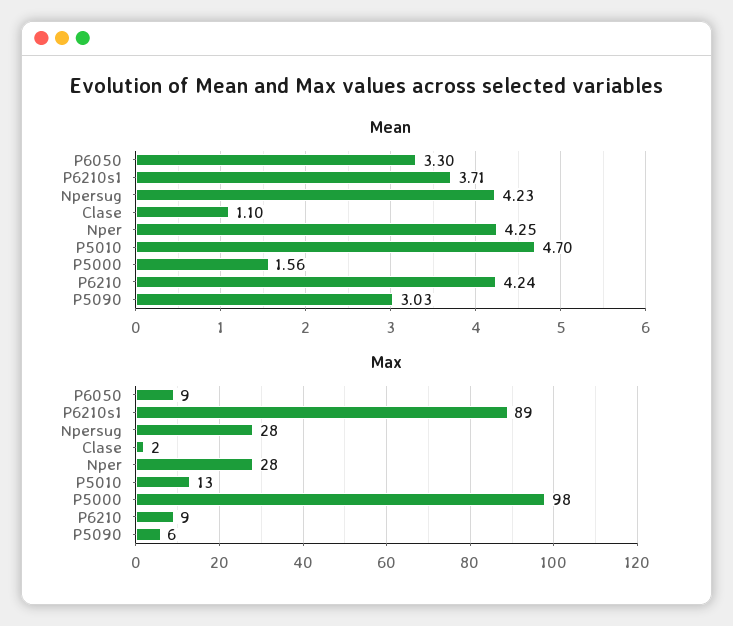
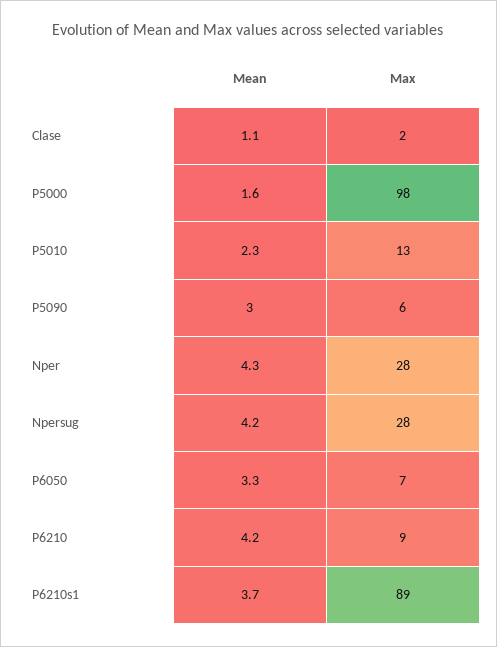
Mean, P5010: 4.7 -> 2.3
Max, P6050: 9 -> 7

